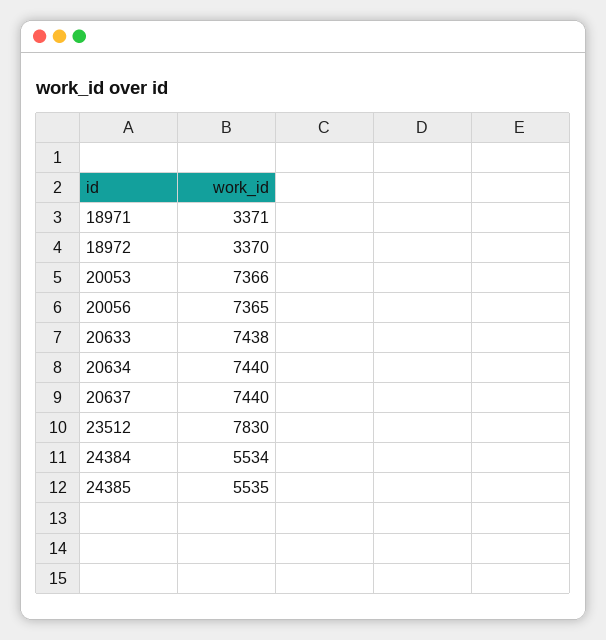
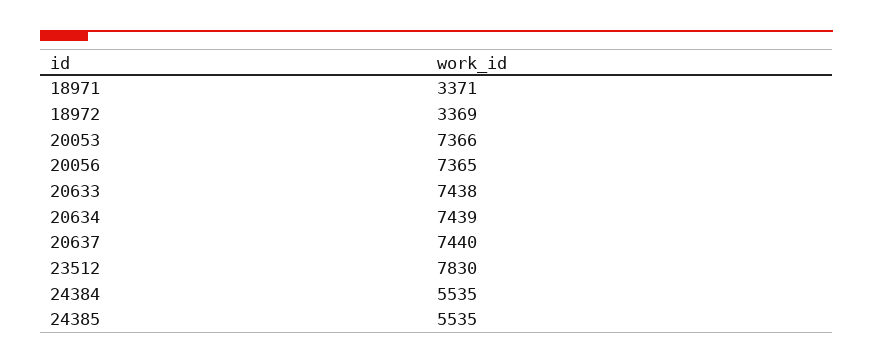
18972: 3370 -> 3369
20634: 7440 -> 7439
24384: 5534 -> 5535

